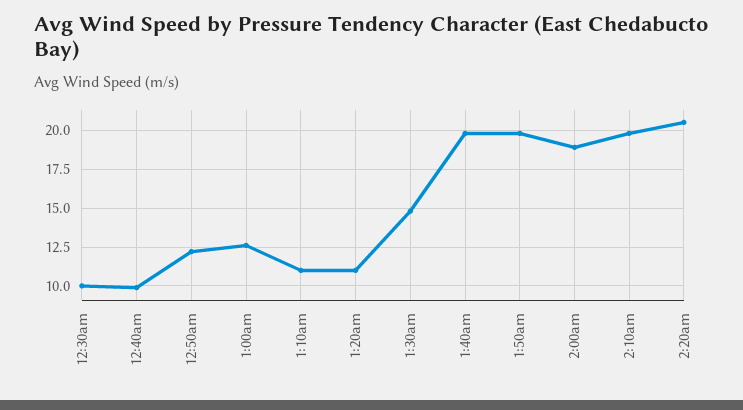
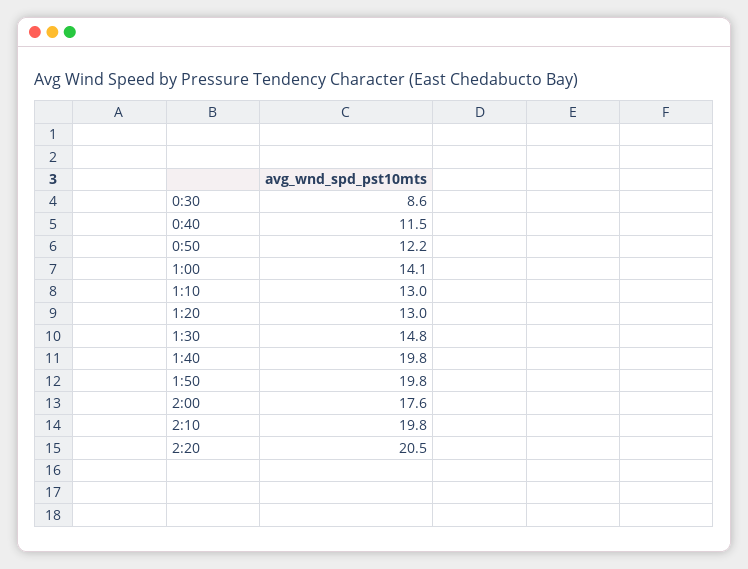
12:30am: 10 -> 8.6
12:40am: 10 -> 11.5
1:00am: 12.5 -> 14.1
1:10am: 11 -> 13
1:20am: 11 -> 13
2:00am: 19 -> 17.6

